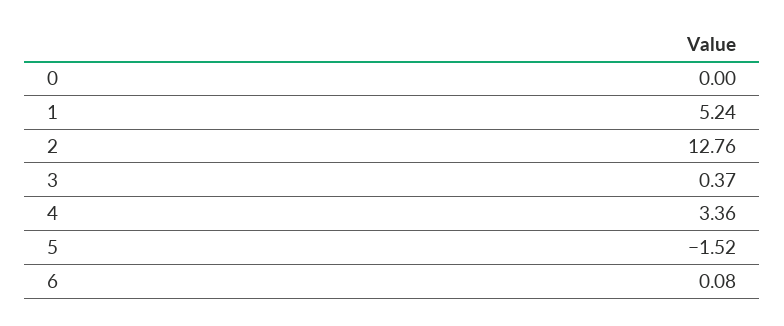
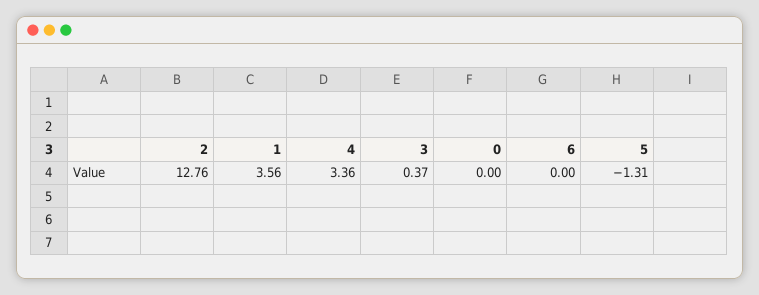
1: 5.24 -> 3.56
5: -1.52 -> -1.31
6: 0.08 -> 0

